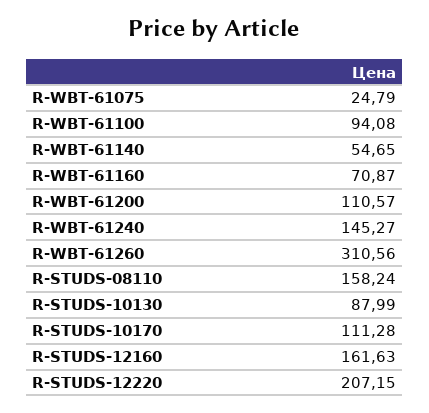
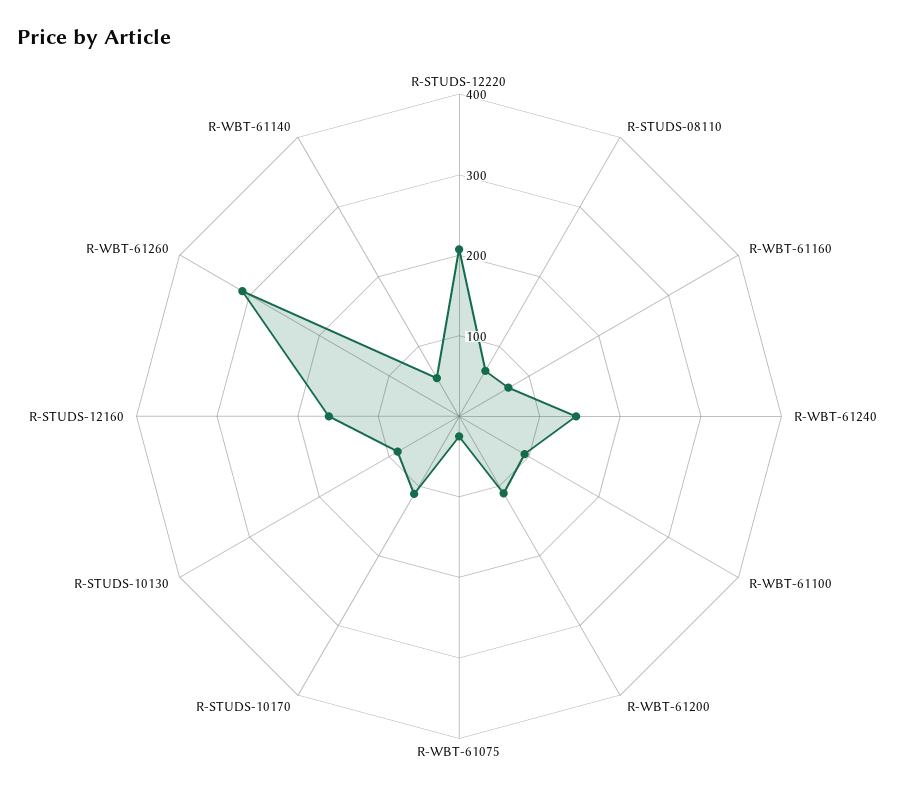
R-STUDS-08110: 158.24 -> 60

